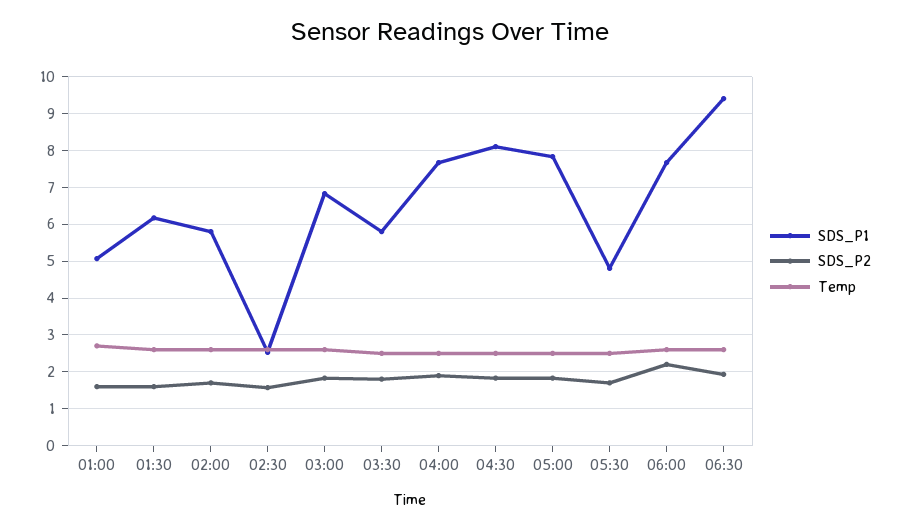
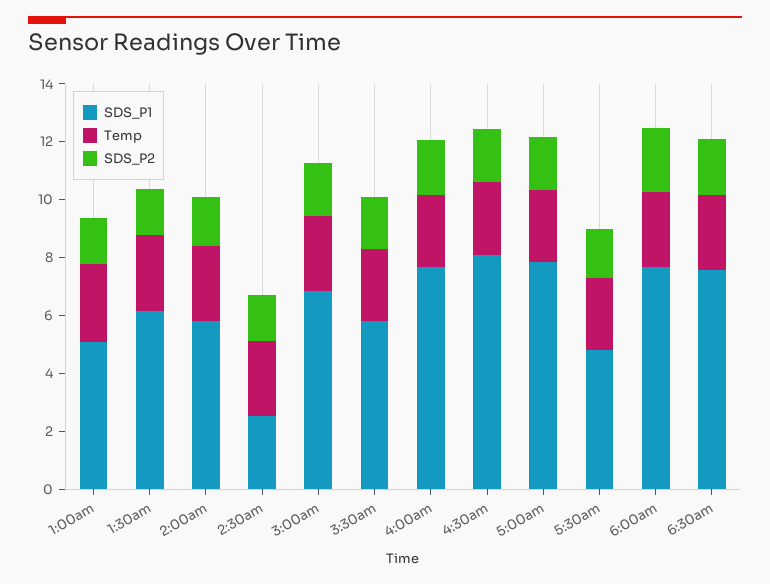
SDS_P1, 06:30: 9.4 -> 7.5

